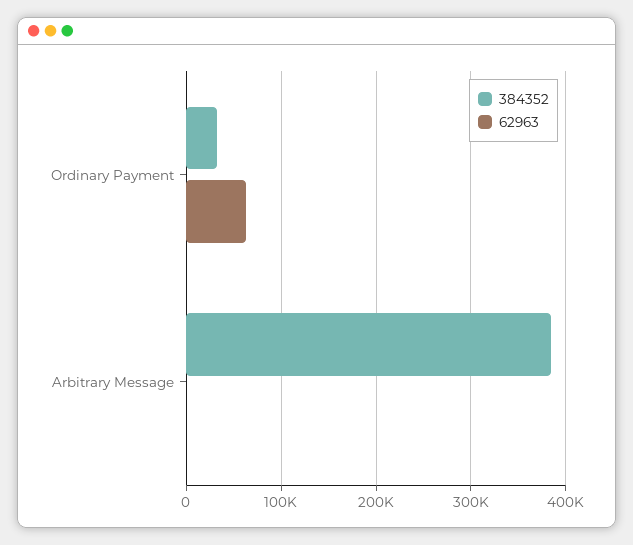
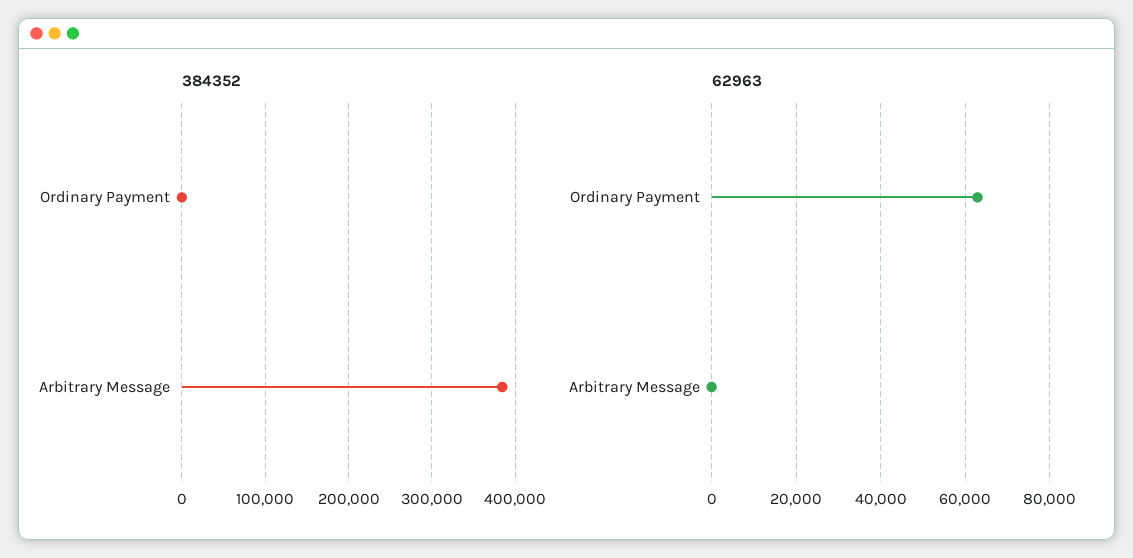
384352, Ordinary Payment: 30000 -> 0

